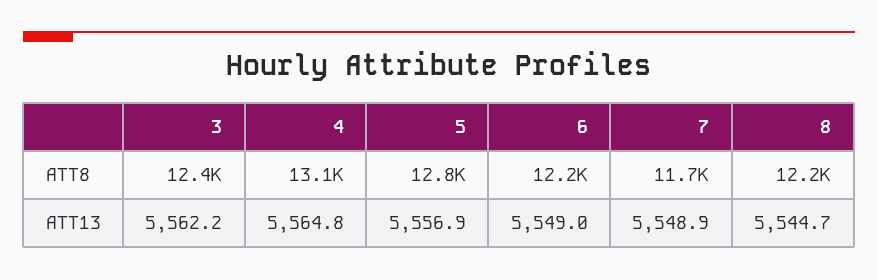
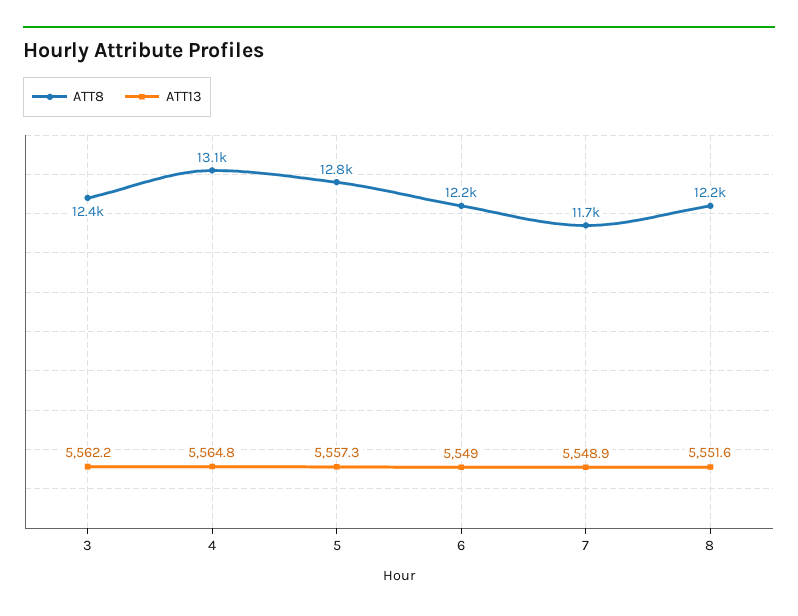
ATT13, 5: 5556.9 -> 5557.3
ATT13, 8: 5544.7 -> 5551.6

